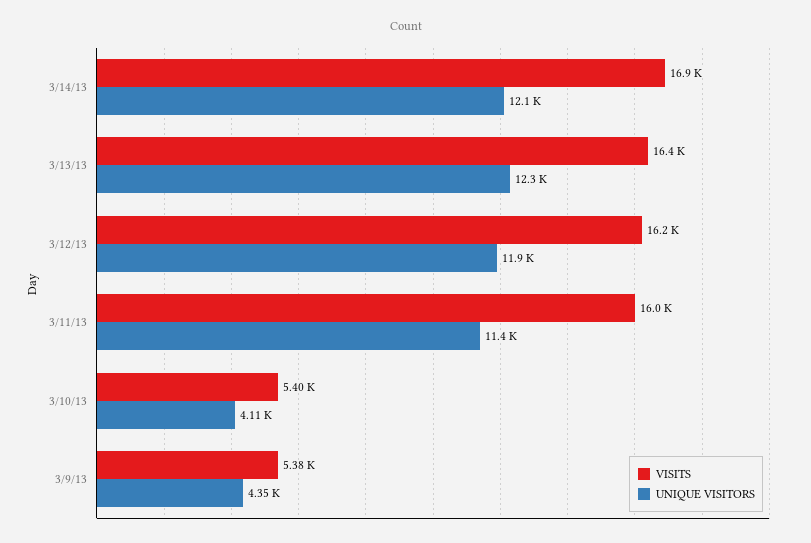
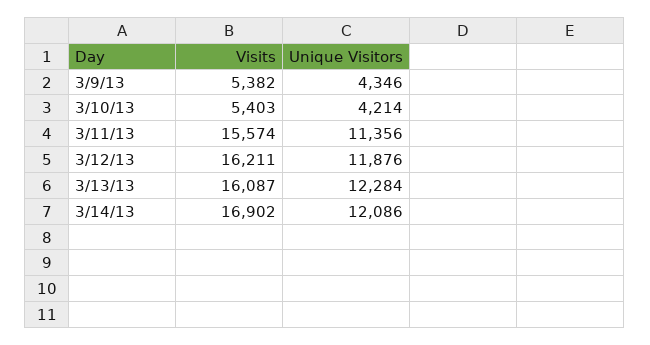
VISITS, 3/13/13: 16400 -> 16087
VISITS, 3/11/13: 16000 -> 15574
UNIQUE VISITORS, 3/10/13: 4110 -> 4214

